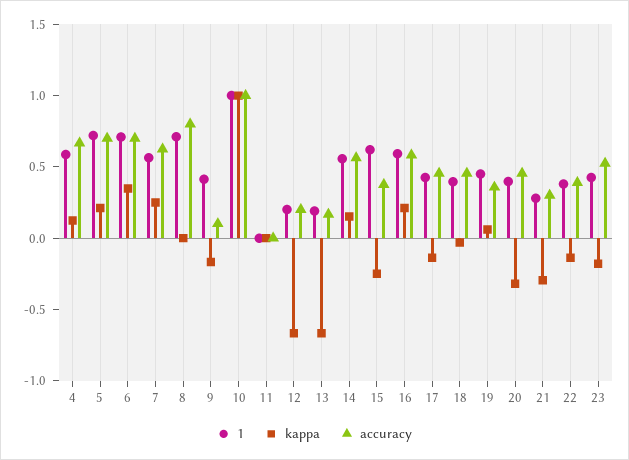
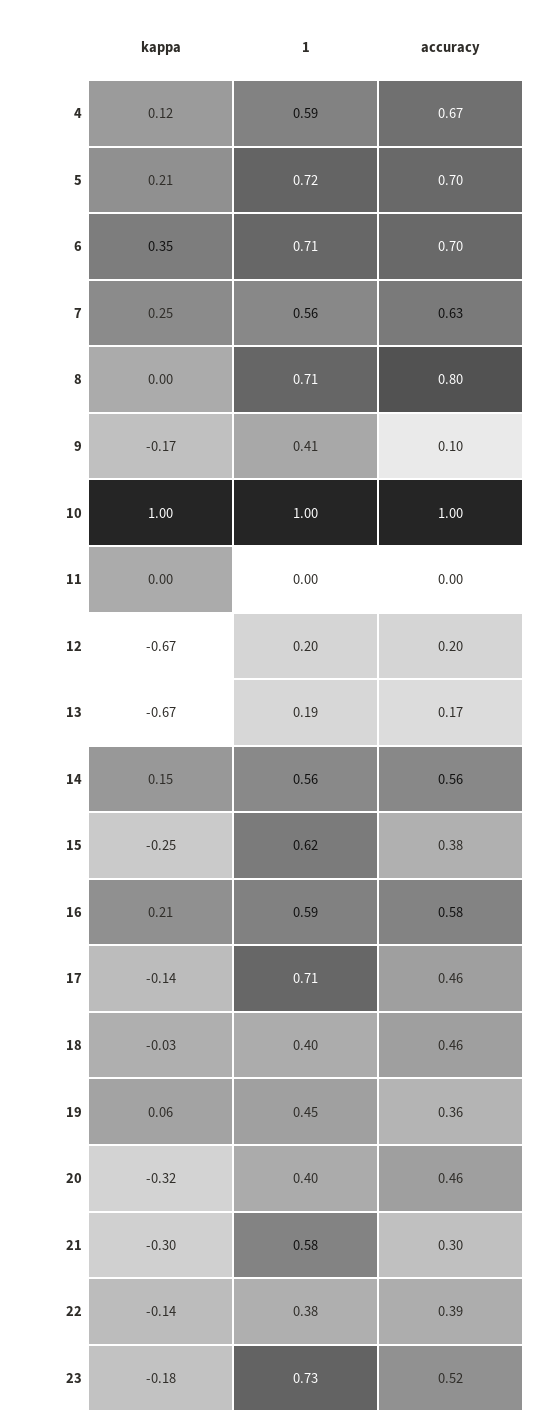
1, 17: 0.4 -> 0.71
1, 21: 0.3 -> 0.58
1, 23: 0.4 -> 0.73

